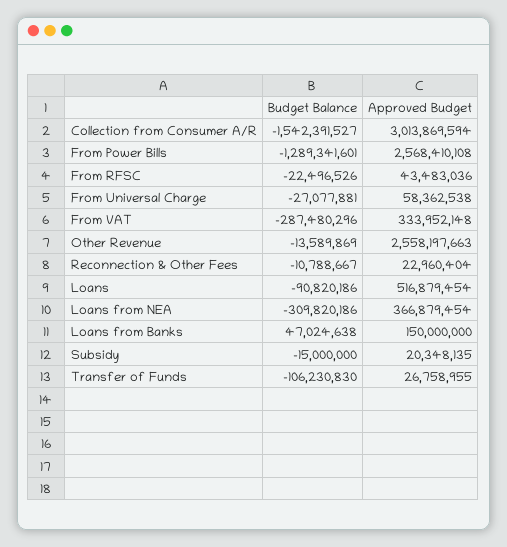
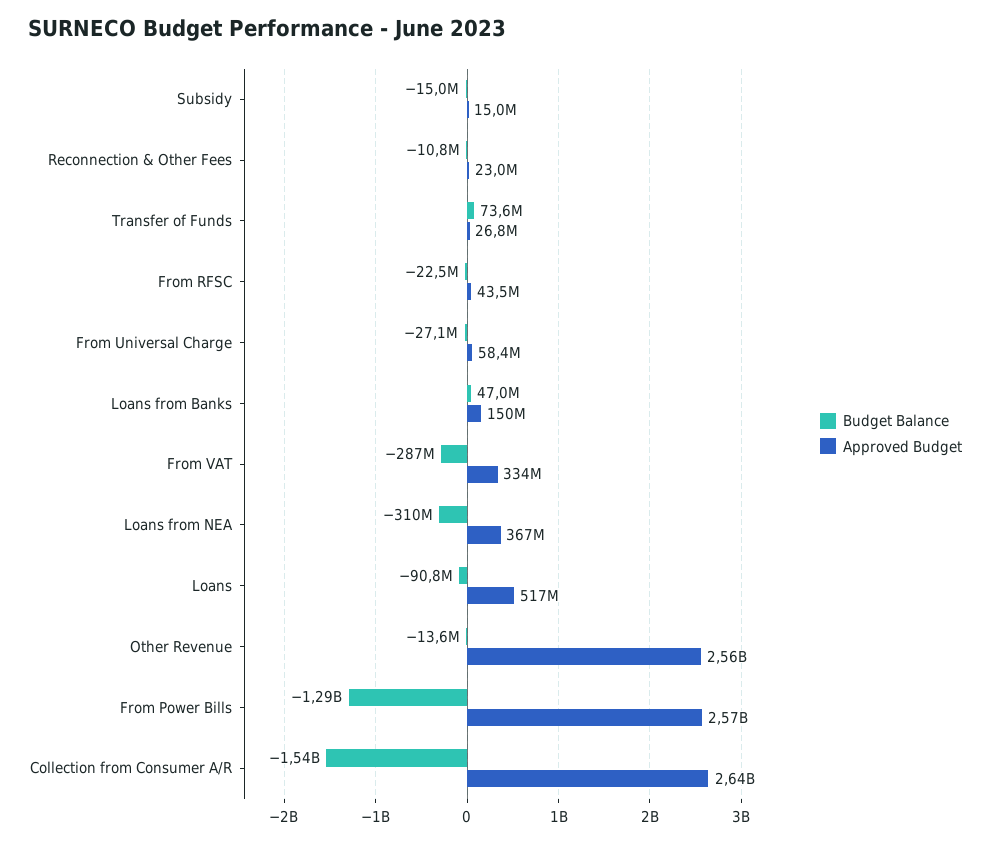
Approved Budget, Collection from Consumer A/R: 3013869594 -> 2640000000
Approved Budget, Subsidy: 20348135 -> 15000000
Budget Balance, Transfer of Funds: -106230830 -> 73600000

